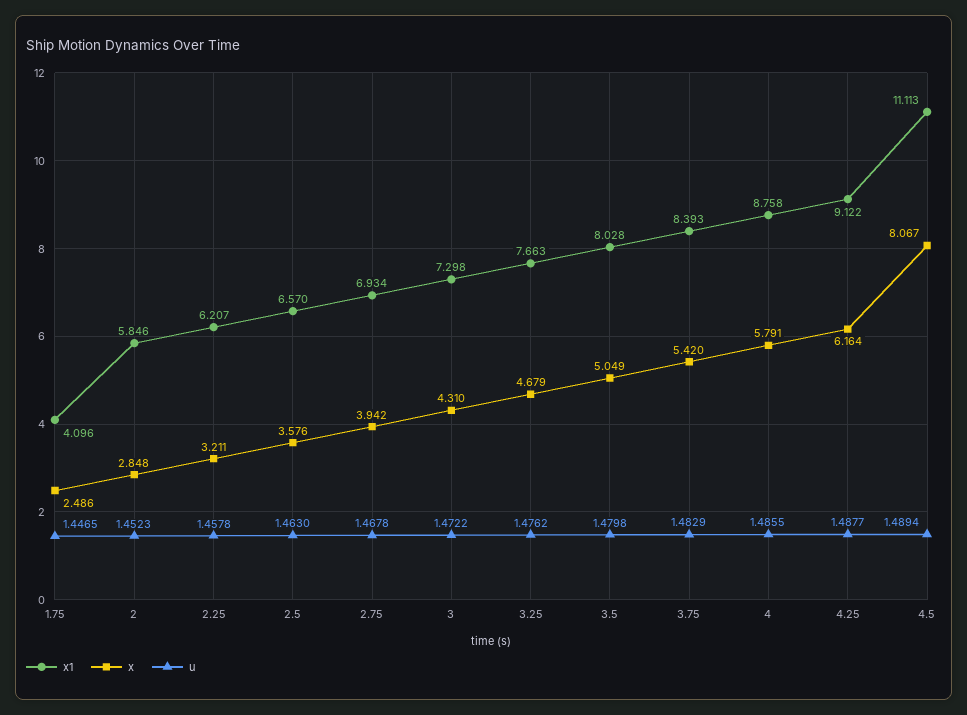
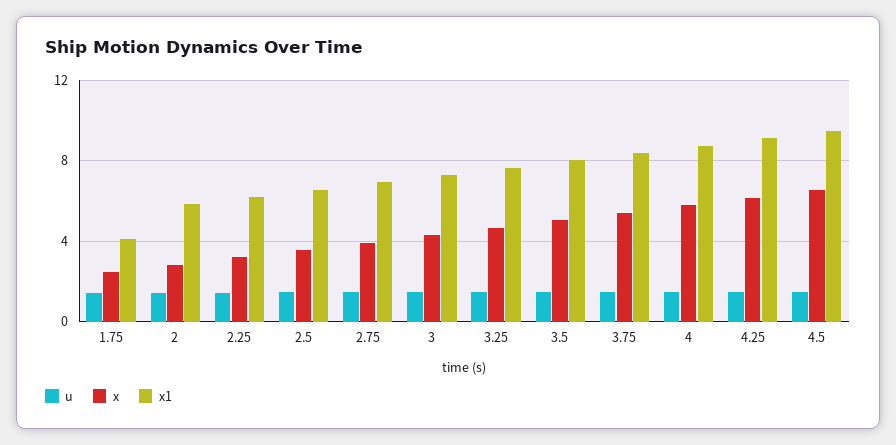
x1, 4.5: 11.113 -> 9.5
x, 4.5: 8.067 -> 6.5

